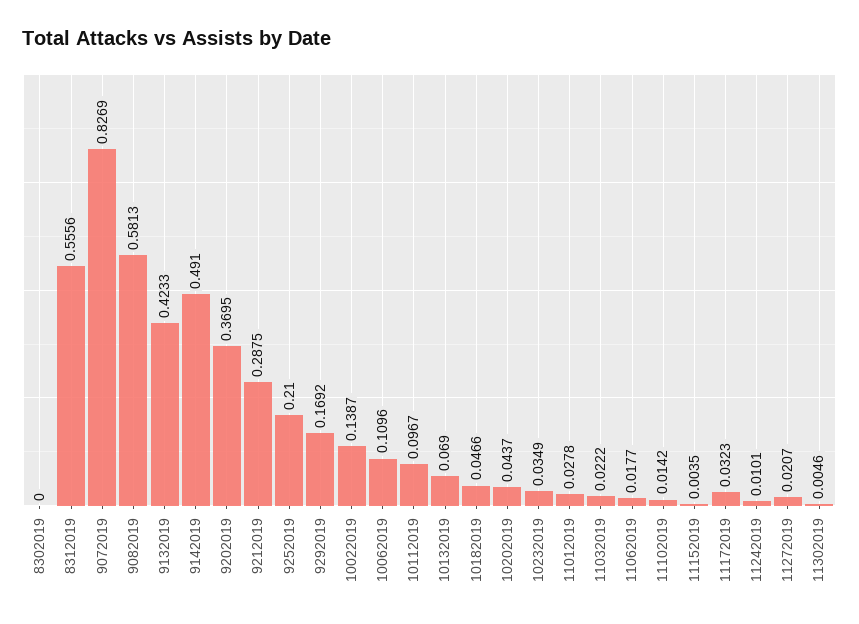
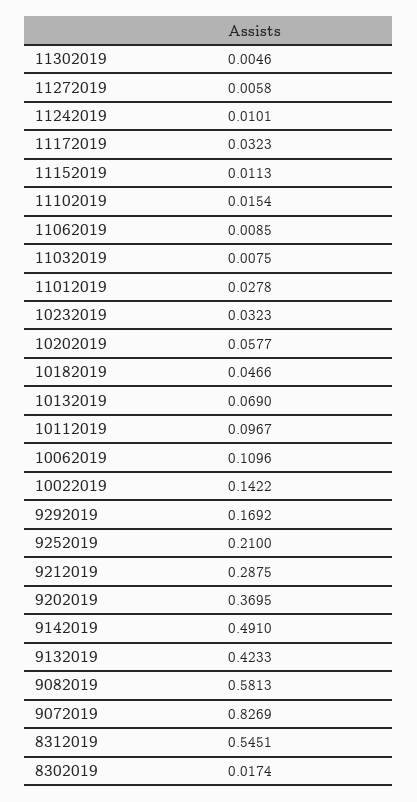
8302019: 0 -> 0.0174
8312019: 0.5556 -> 0.5451
10022019: 0.1387 -> 0.1422
10202019: 0.0437 -> 0.0577
10232019: 0.0349 -> 0.0323
11032019: 0.0222 -> 0.0075
11062019: 0.0177 -> 0.0085
11102019: 0.0142 -> 0.0154
11152019: 0.0035 -> 0.0113
11272019: 0.0207 -> 0.0058

